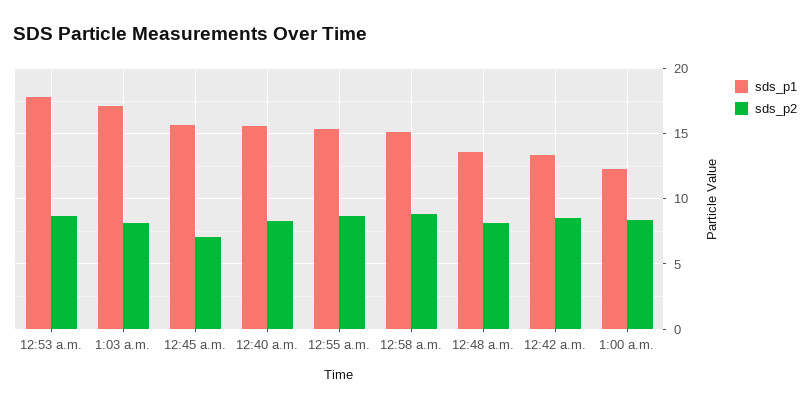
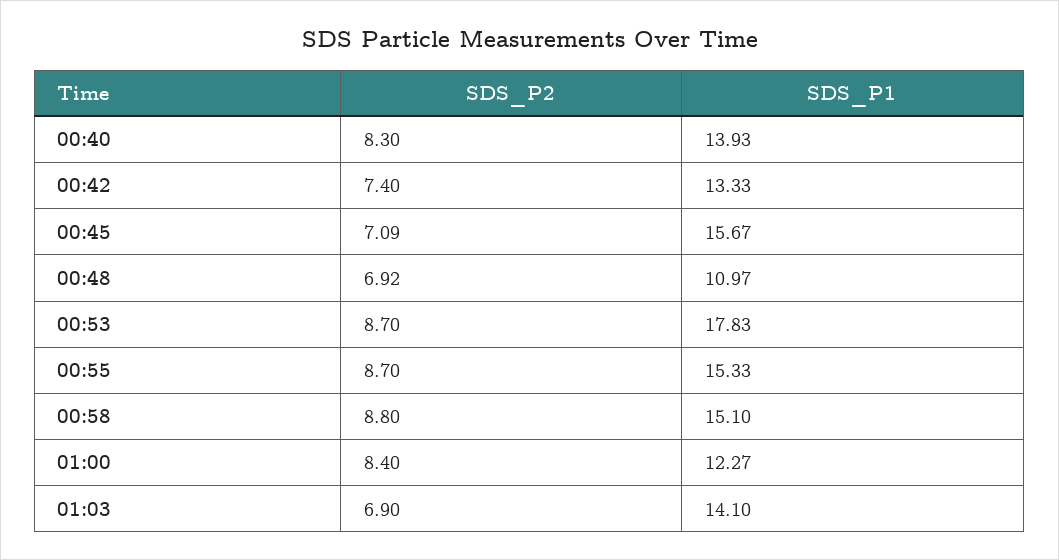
sds_p1, 1:03 a.m.: 17 -> 14.1
sds_p2, 1:03 a.m.: 8 -> 6.9
sds_p1, 12:40 a.m.: 15.5 -> 13.93
sds_p1, 12:48 a.m.: 13.5 -> 10.97
sds_p2, 12:48 a.m.: 8 -> 6.92
sds_p2, 12:42 a.m.: 8.5 -> 7.4

